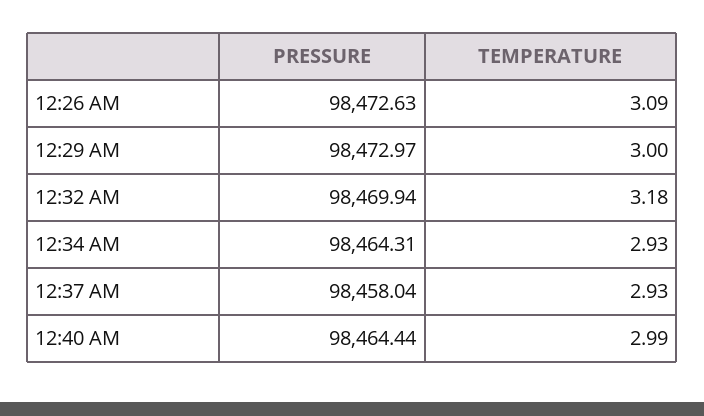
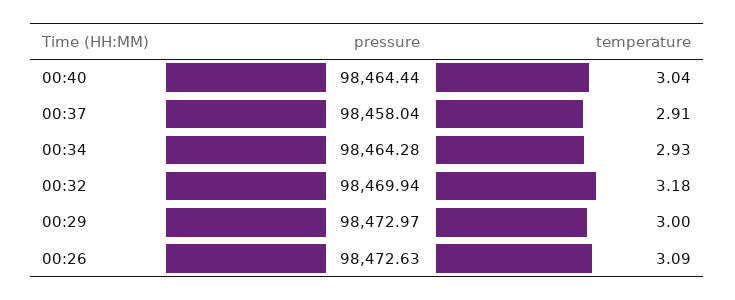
PRESSURE, 12:34 AM: 98464.31 -> 98464.28
TEMPERATURE, 12:37 AM: 2.93 -> 2.91
TEMPERATURE, 12:40 AM: 2.99 -> 3.04

